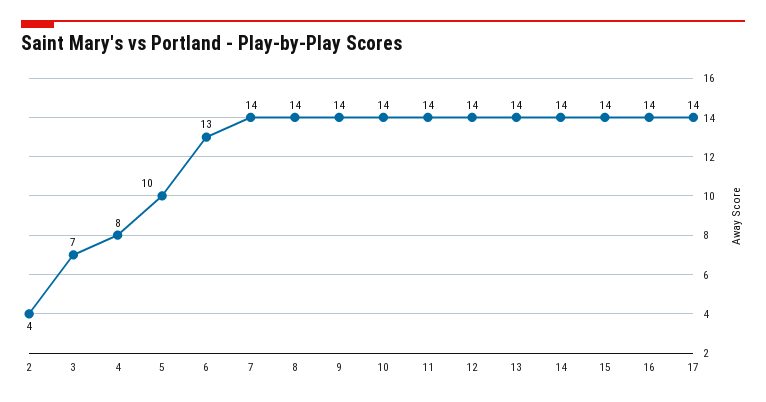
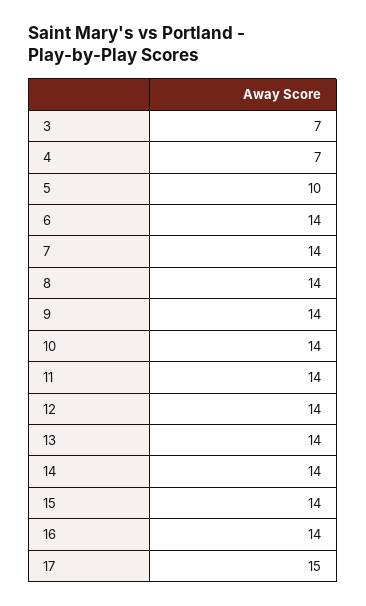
2: 4 -> none
4: 8 -> 7
6: 13 -> 14
17: 14 -> 15

